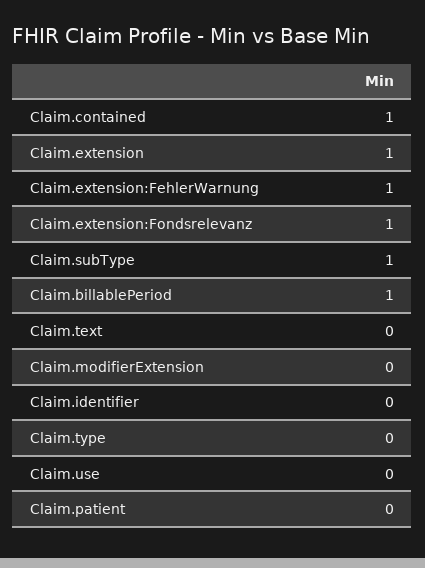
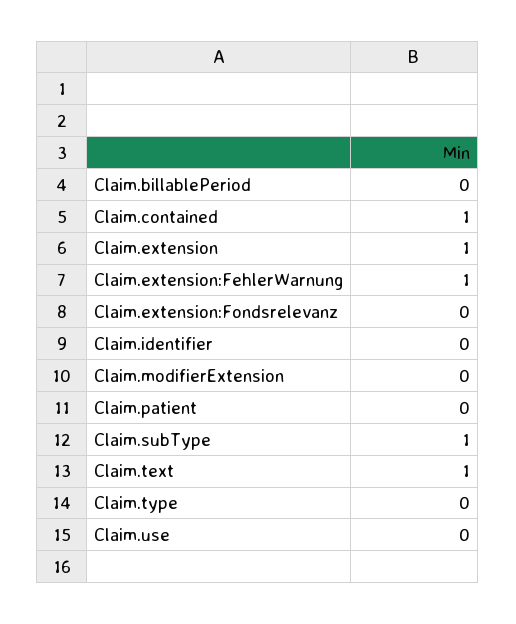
Claim.extension:Fondsrelevanz: 1 -> 0
Claim.billablePeriod: 1 -> 0
Claim.text: 0 -> 1

